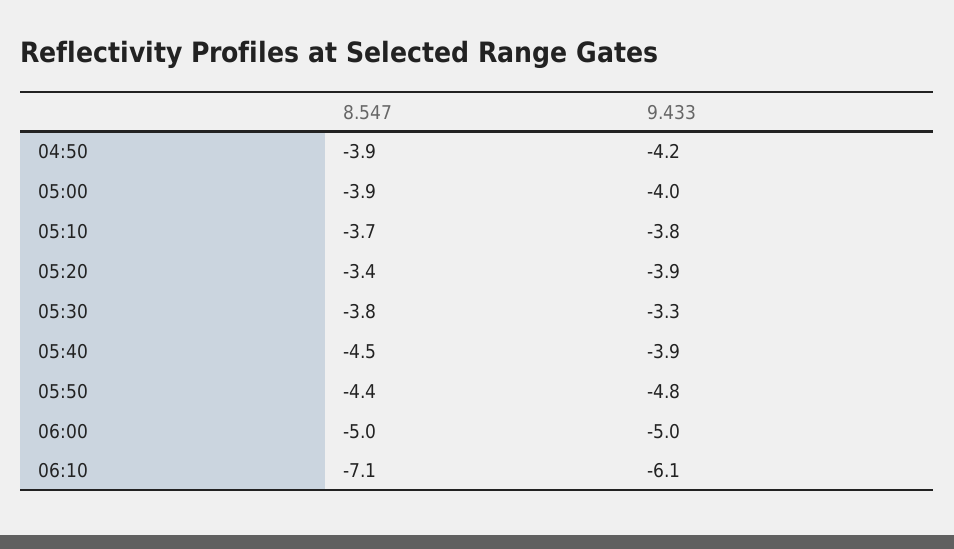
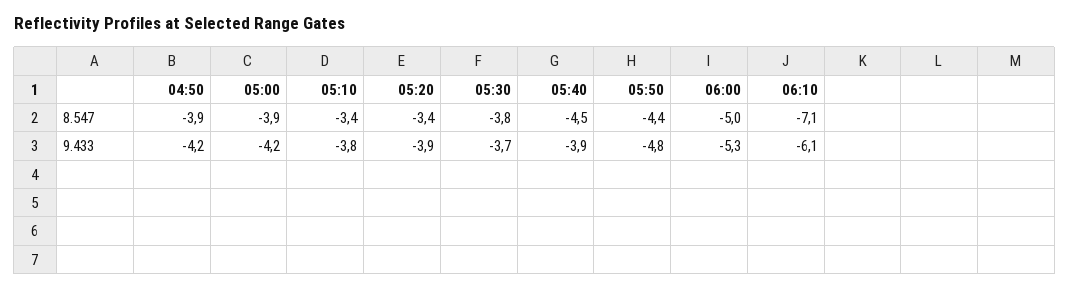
9.433, 05:00: -4 -> -4.2
8.547, 05:10: -3.7 -> -3.4
9.433, 05:30: -3.3 -> -3.7
9.433, 06:00: -5 -> -5.3

